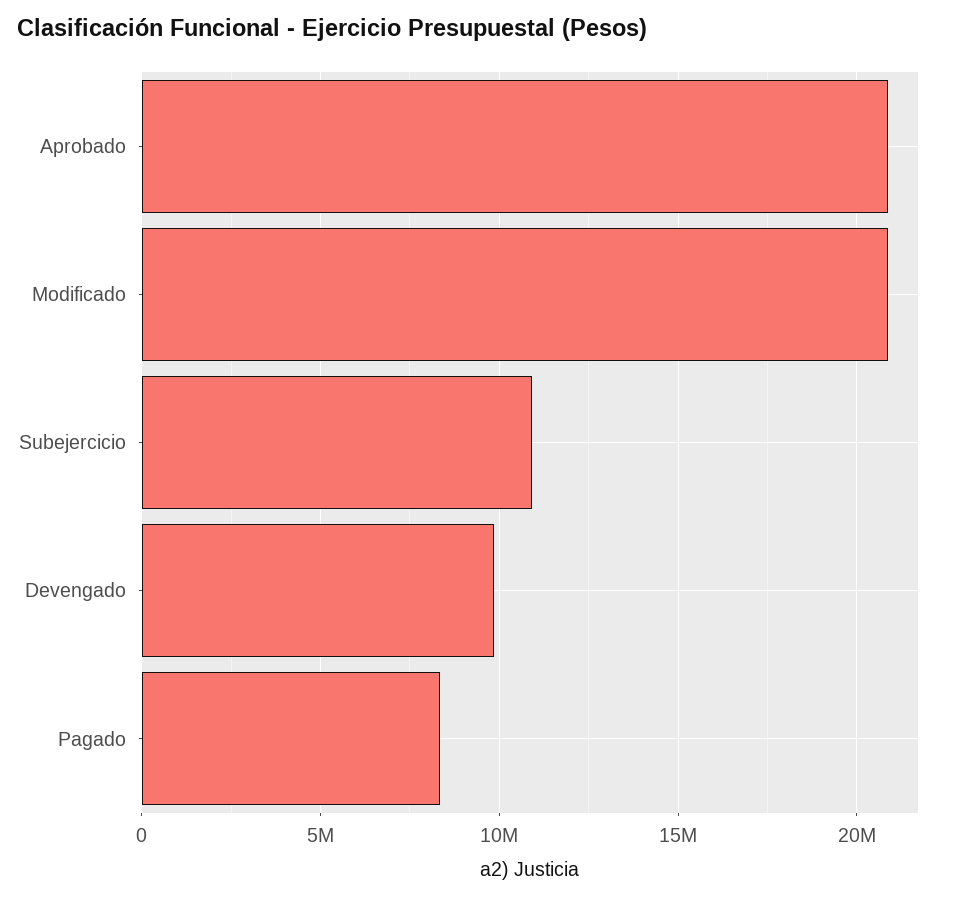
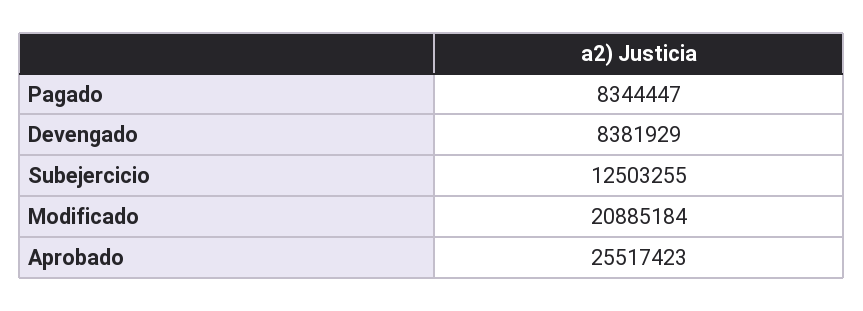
Aprobado: 21000000 -> 25517423
Subejercicio: 11000000 -> 12503255
Devengado: 10000000 -> 8381929

